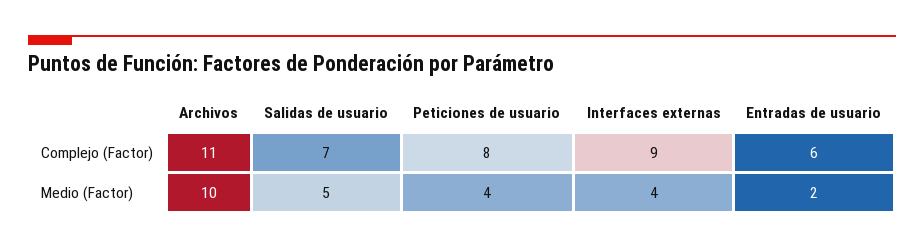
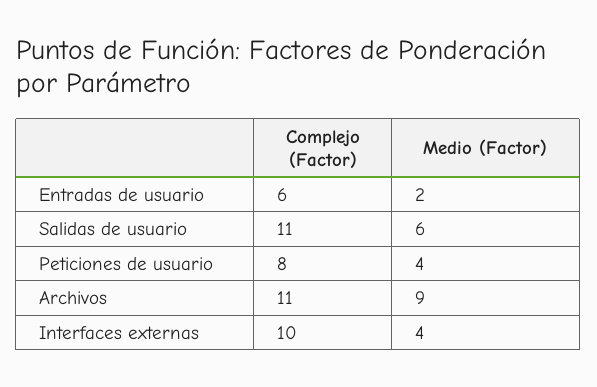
Salidas de usuario, Complejo (Factor): 7 -> 11
Interfaces externas, Complejo (Factor): 9 -> 10
Archivos, Medio (Factor): 10 -> 9
Salidas de usuario, Medio (Factor): 5 -> 6

